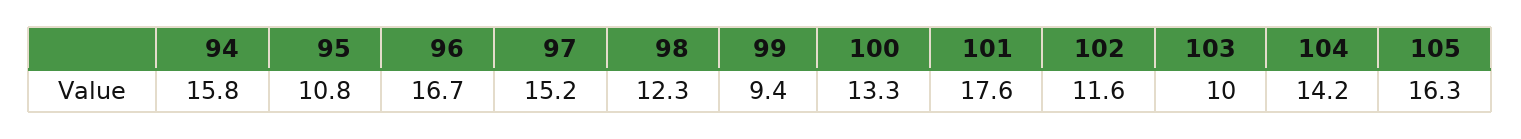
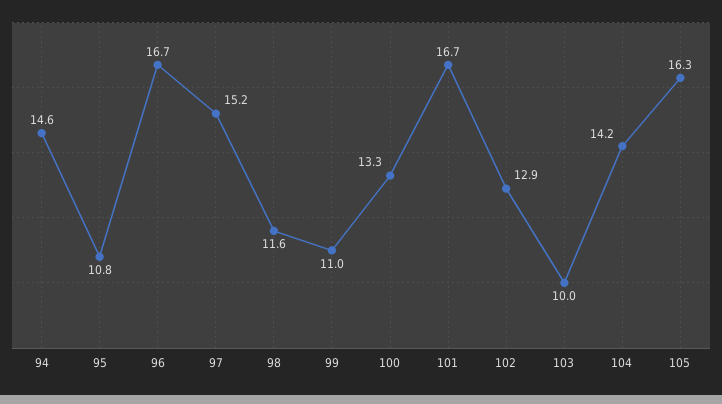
94: 15.8 -> 14.6
98: 12.3 -> 11.6
99: 9.4 -> 11
101: 17.6 -> 16.7
102: 11.6 -> 12.9

